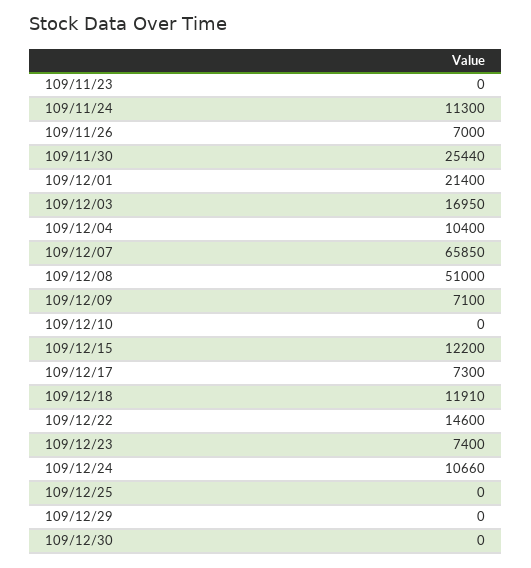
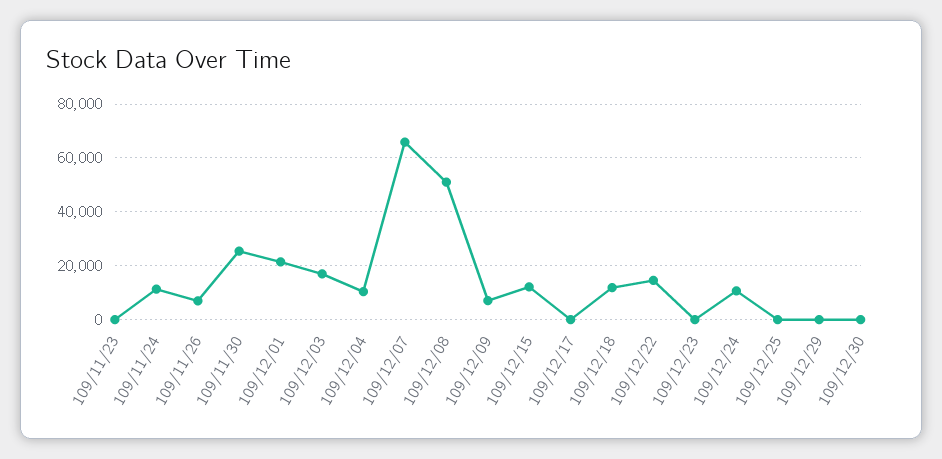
109/12/10: 0 -> none
109/12/17: 7300 -> 0
109/12/23: 7400 -> 0

